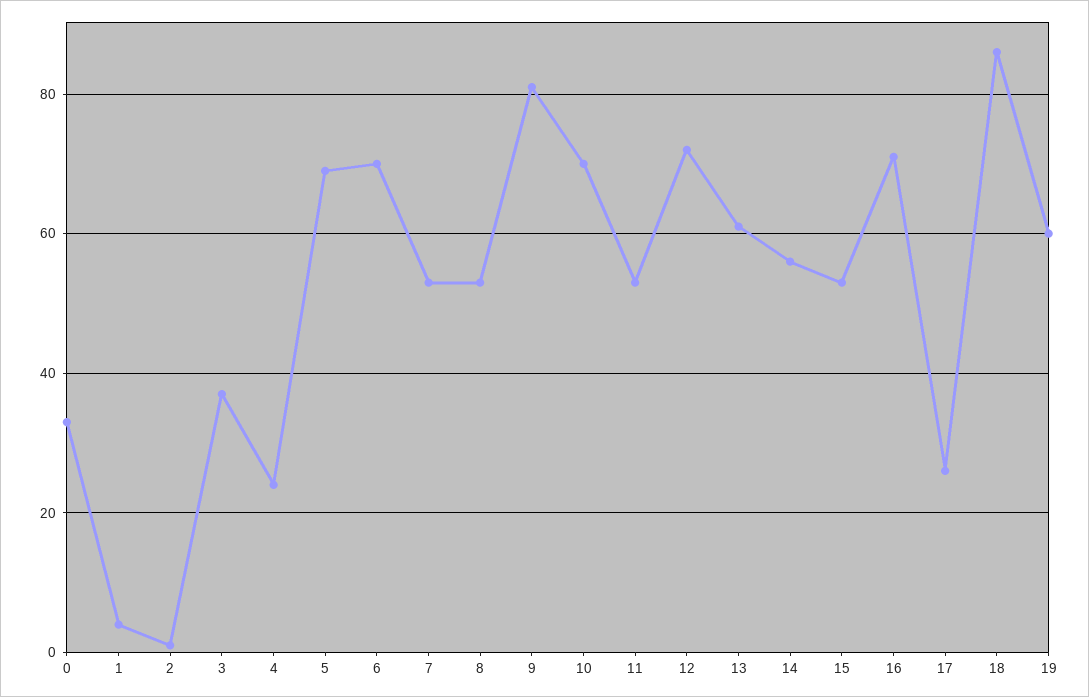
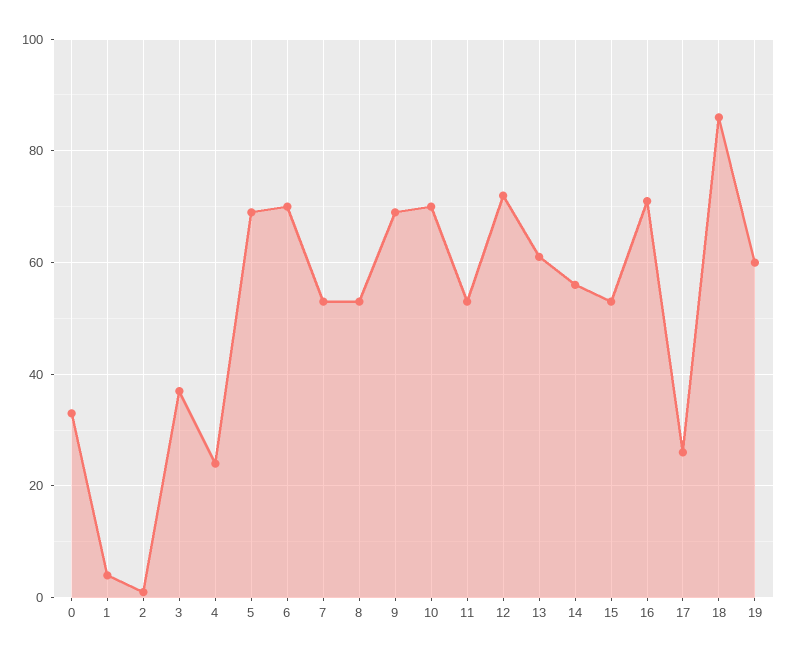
9: 80 -> 70

